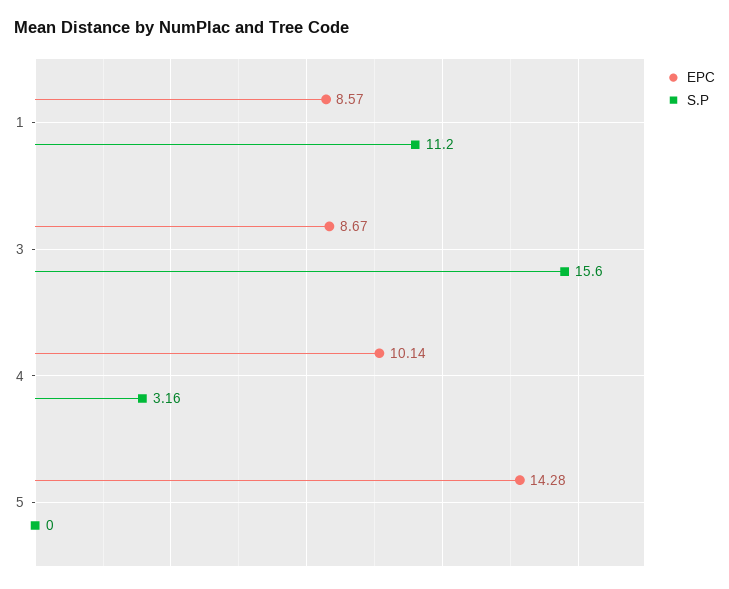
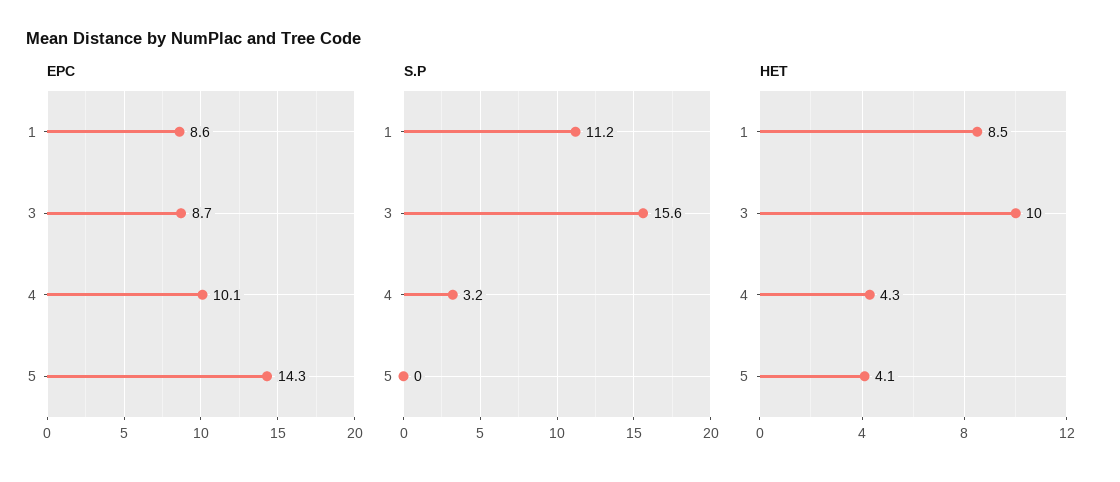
HET, 1: none -> 8.5
HET, 3: none -> 10
HET, 4: none -> 4.3
HET, 5: none -> 4.1

